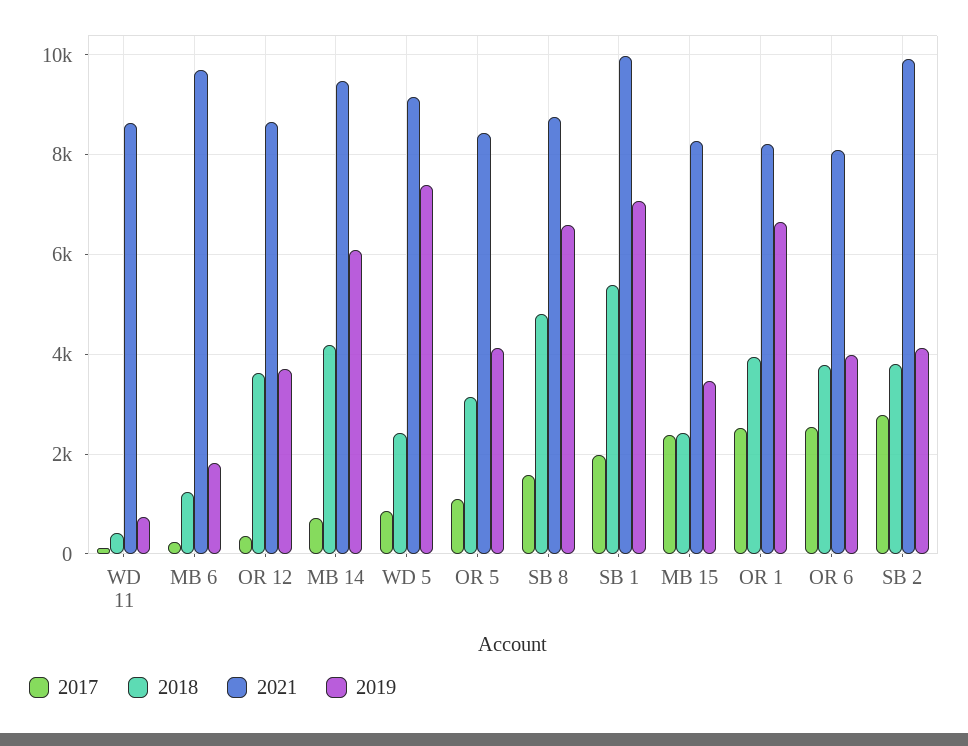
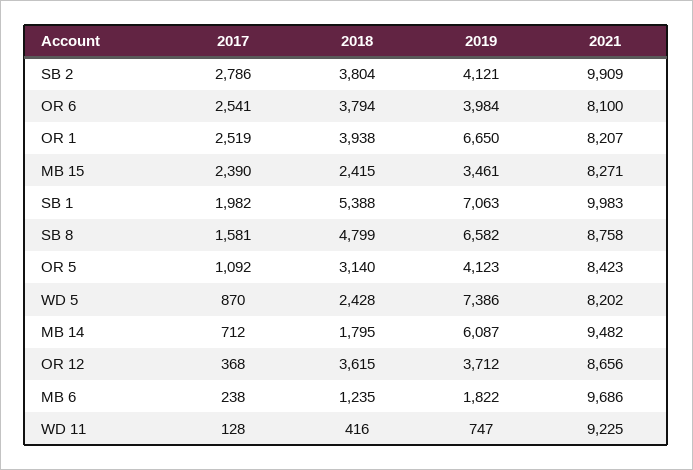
2021, WD 11: 8600 -> 9225
2018, MB 14: 4200 -> 1795
2021, WD 5: 9200 -> 8202

